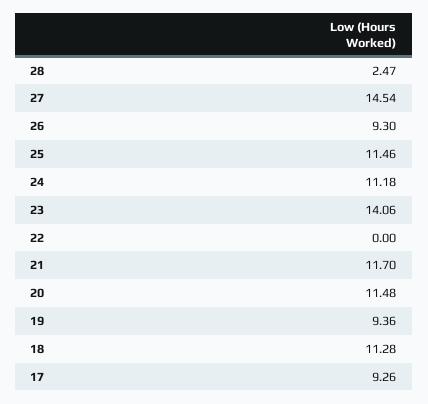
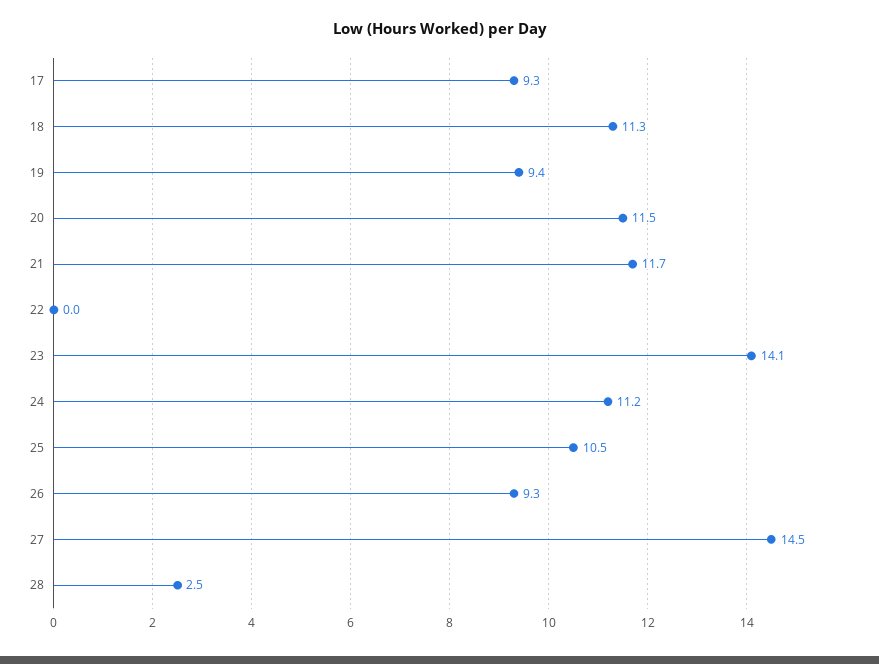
25: 11.46 -> 10.5

